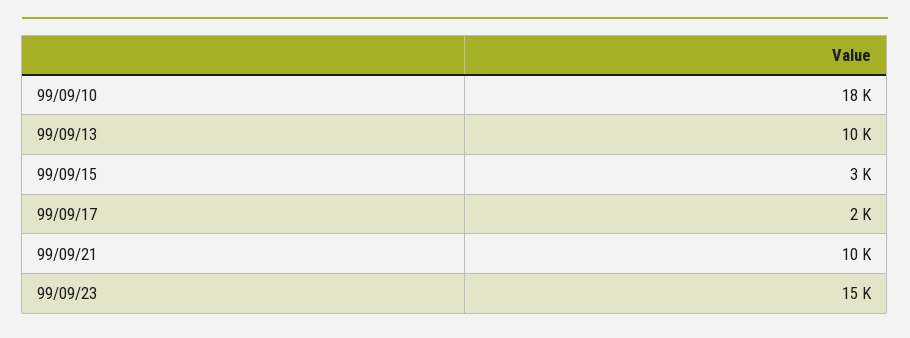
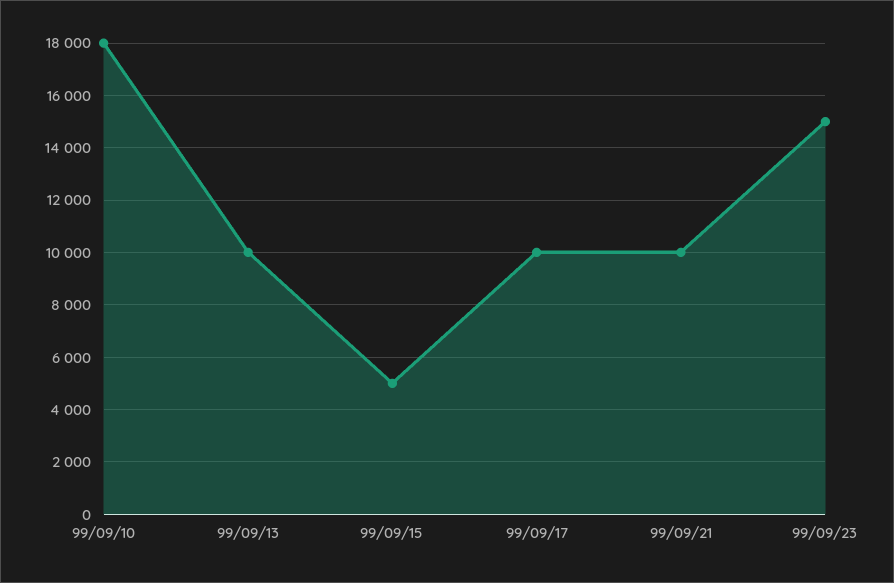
99/09/15: 3000 -> 5000
99/09/17: 2000 -> 10000

